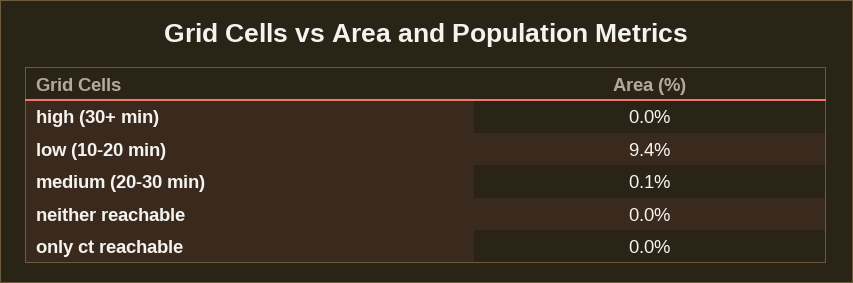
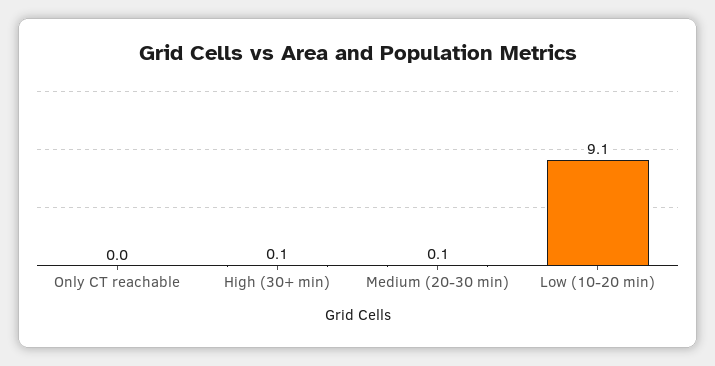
high (30+ min): 0 -> 0.1
low (10-20 min): 9.4 -> 9.1
neither reachable: 0 -> none

